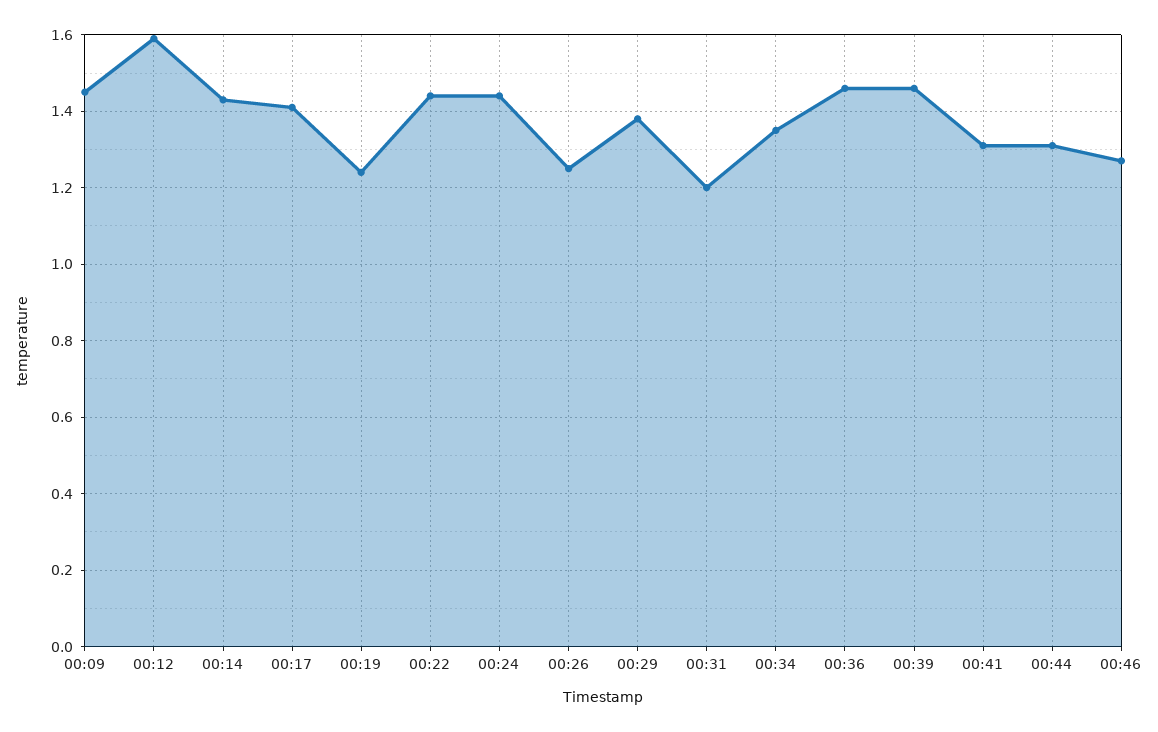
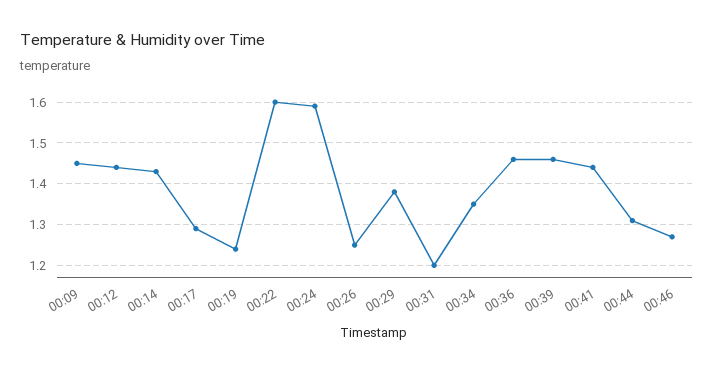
00:12: 1.6 -> 1.45
00:17: 1.4 -> 1.3
00:22: 1.45 -> 1.6
00:24: 1.45 -> 1.6
00:41: 1.3 -> 1.45

